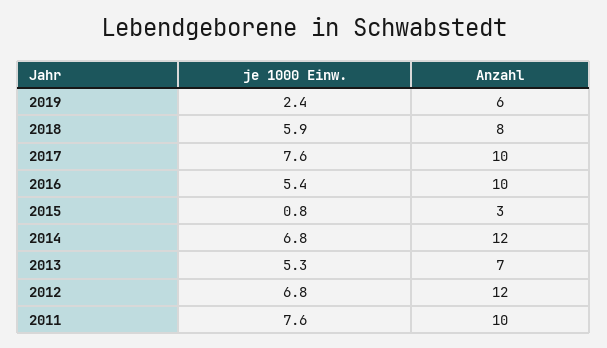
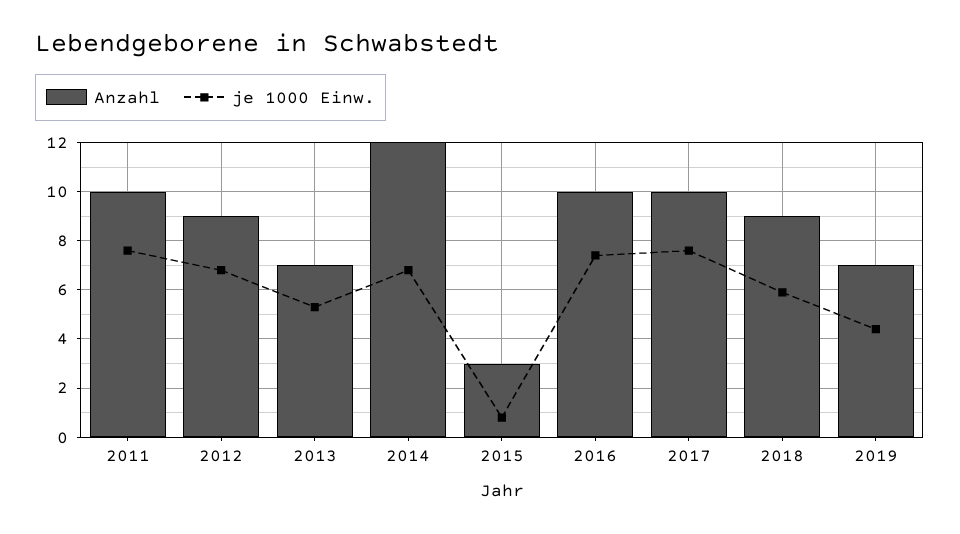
je 1000 Einw., 2019: 2.4 -> 4.5
Anzahl, 2019: 6 -> 7
Anzahl, 2018: 8 -> 9
je 1000 Einw., 2016: 5.4 -> 7.5
Anzahl, 2012: 12 -> 9

